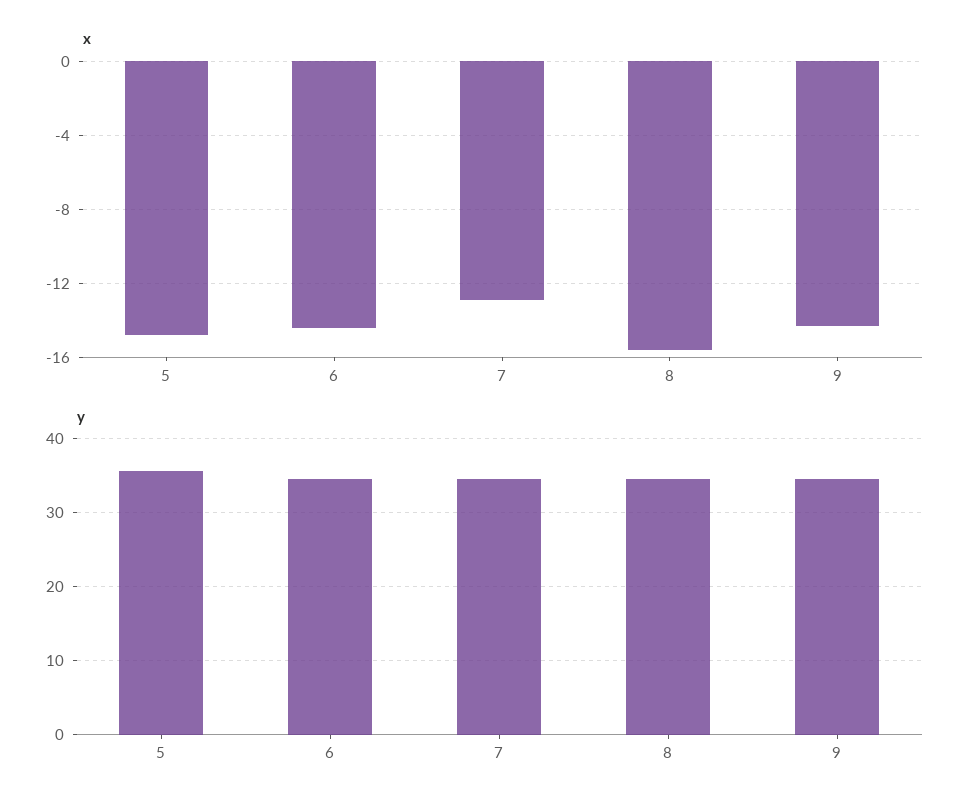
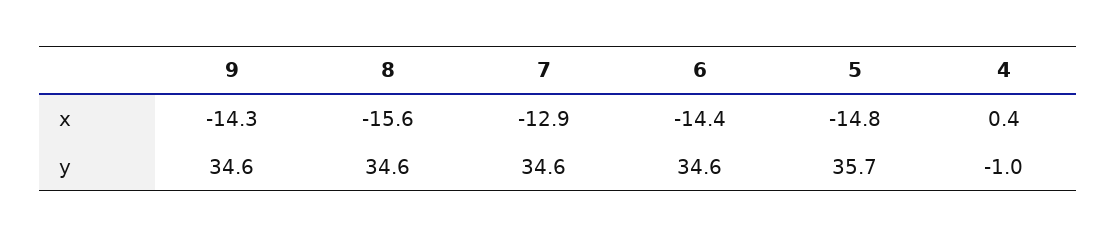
x, 4: none -> 0.4
y, 4: none -> -1

